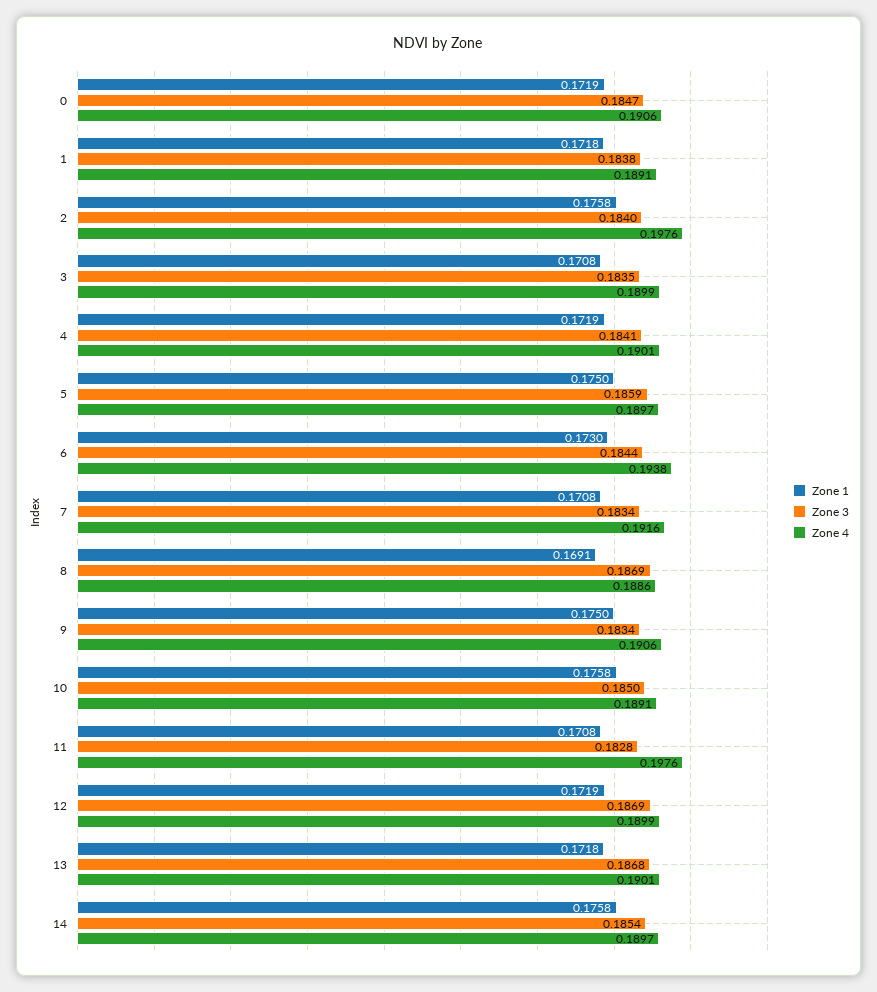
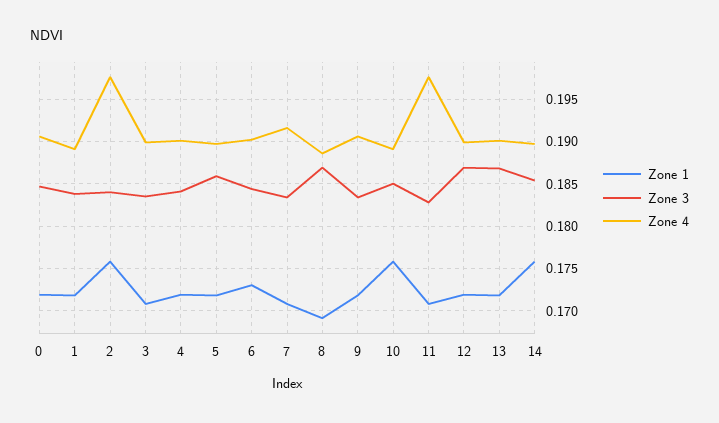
Zone 1, 5: 0.175 -> 0.172
Zone 4, 6: 0.1938 -> 0.19
Zone 1, 9: 0.175 -> 0.172

